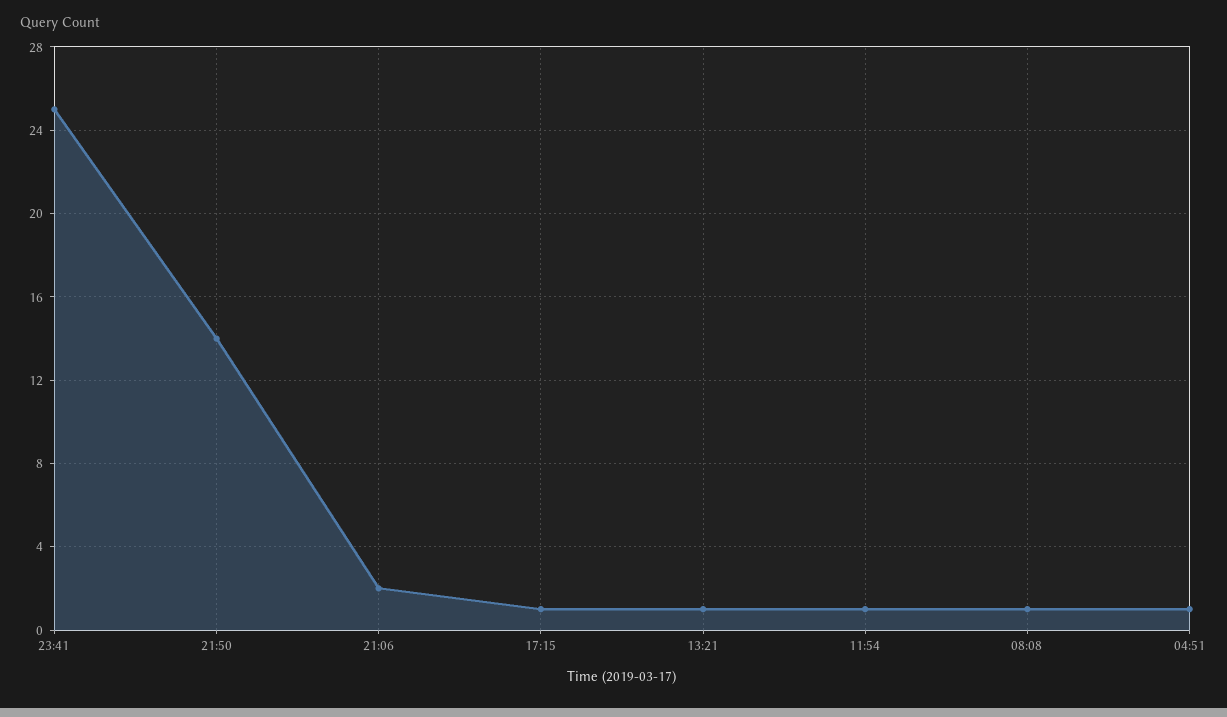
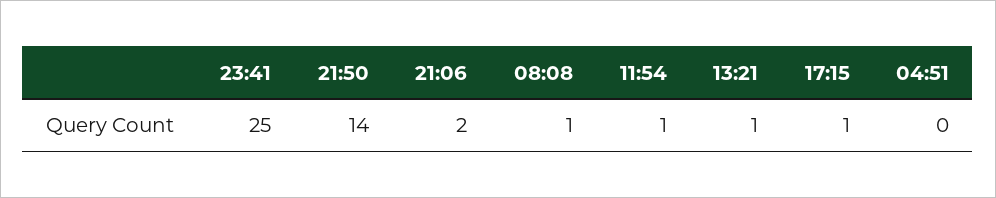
04:51: 1 -> 0

